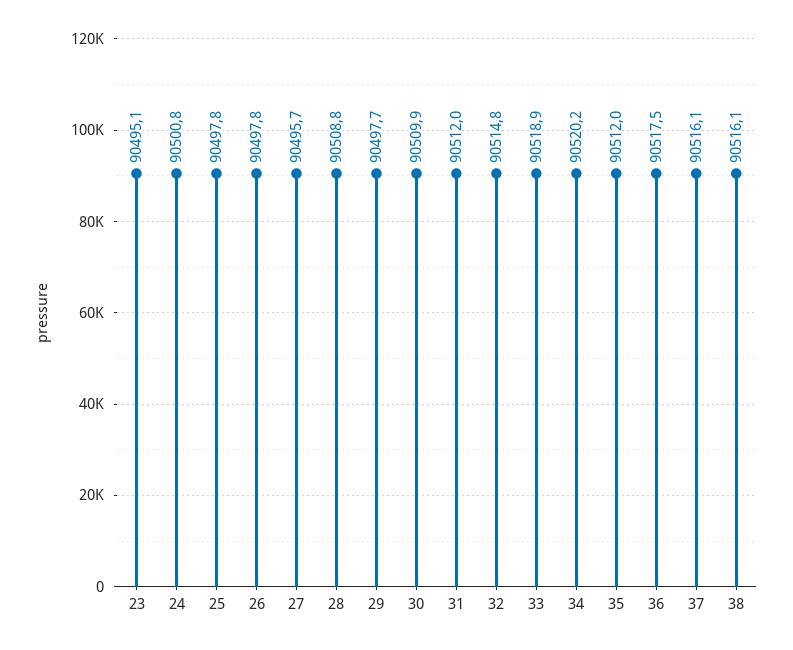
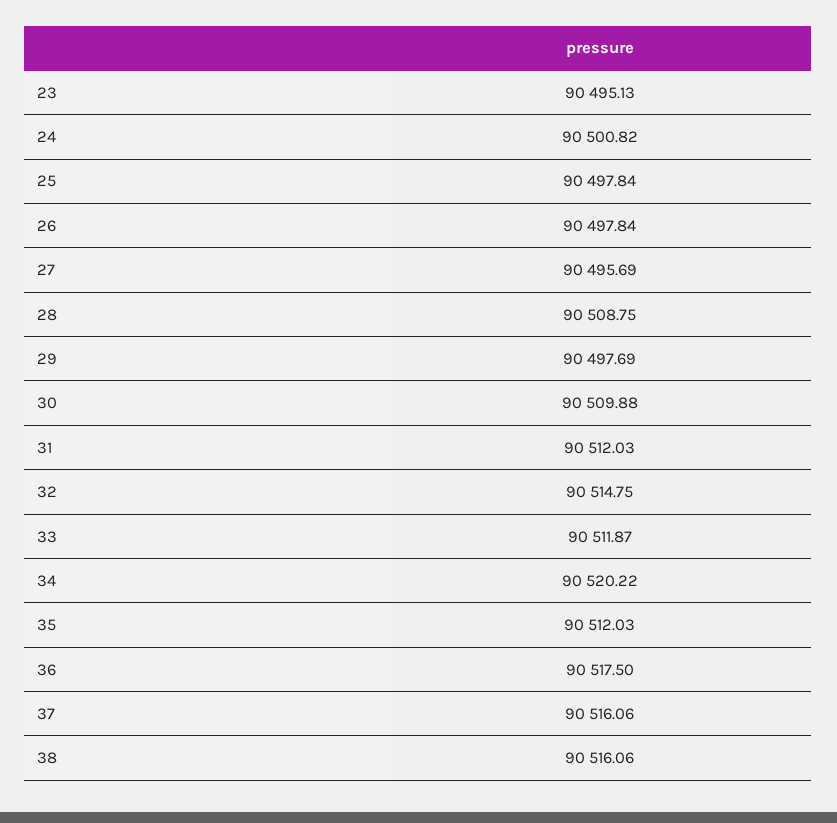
33: 90518.9 -> 90511.87

